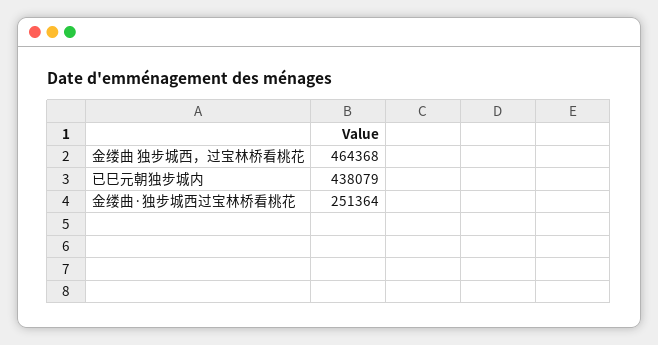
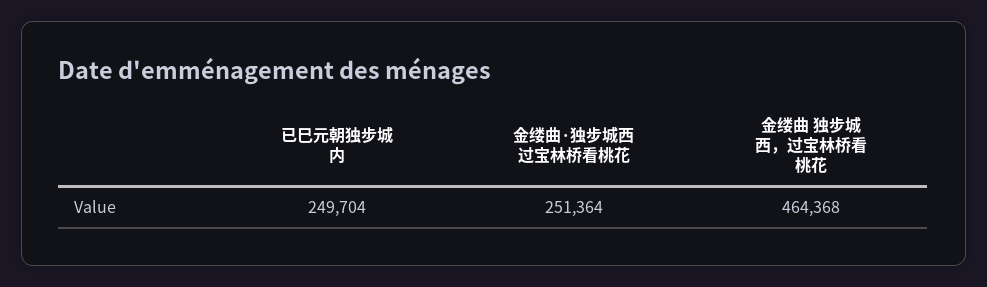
已巳元朝独步城内: 438079 -> 249704

